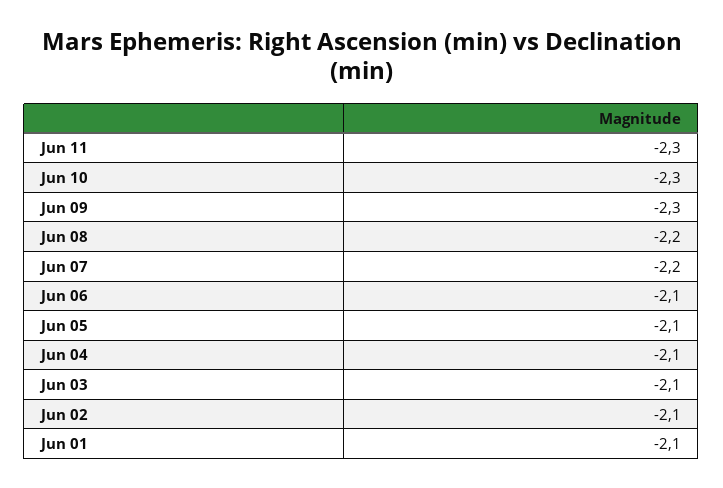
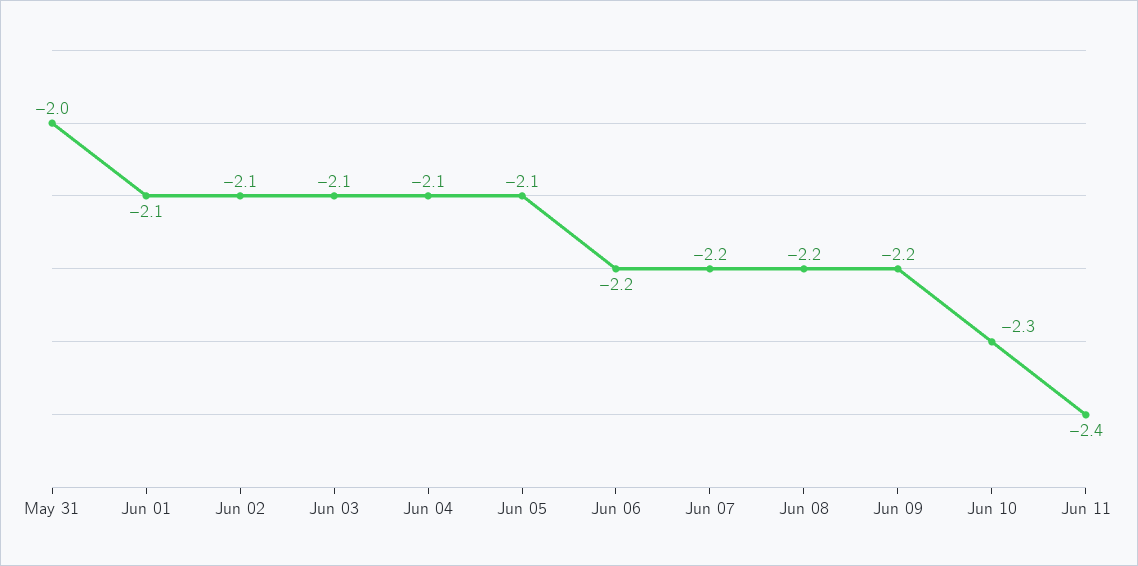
Jun 11: -2.3 -> -2.4
Jun 09: -2.3 -> -2.2
Jun 06: -2.1 -> -2.2
May 31: none -> -2

